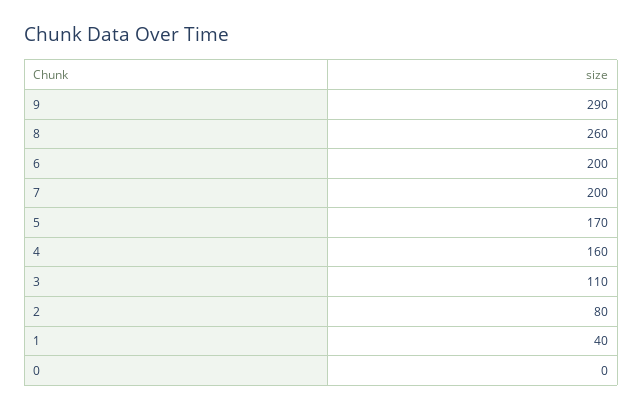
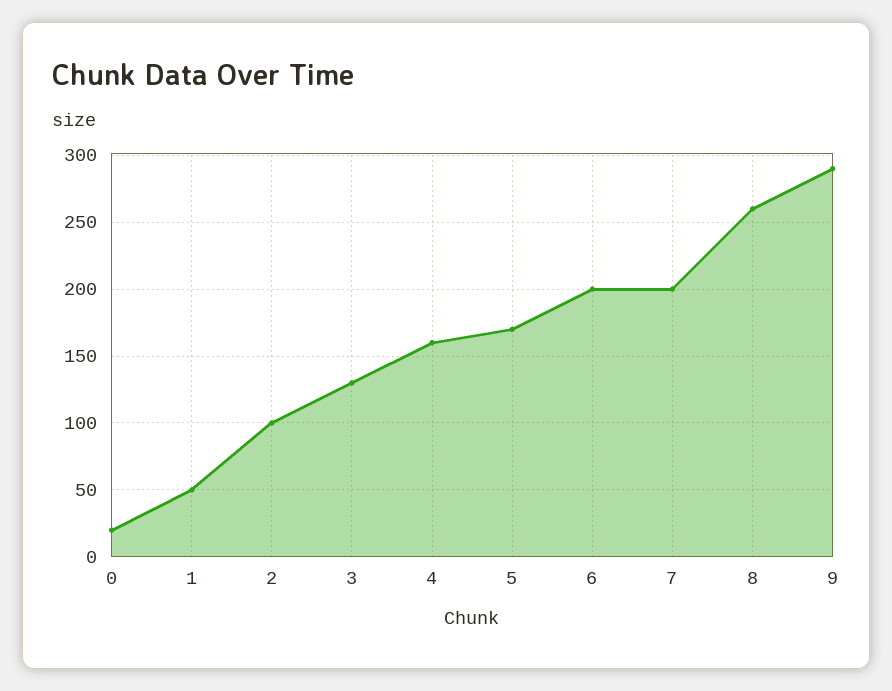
3: 110 -> 130
2: 80 -> 100
1: 40 -> 50
0: 0 -> 20

